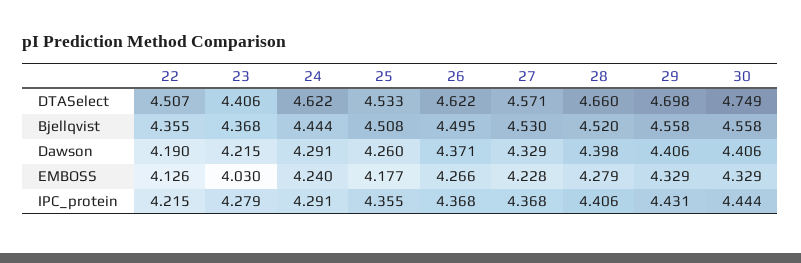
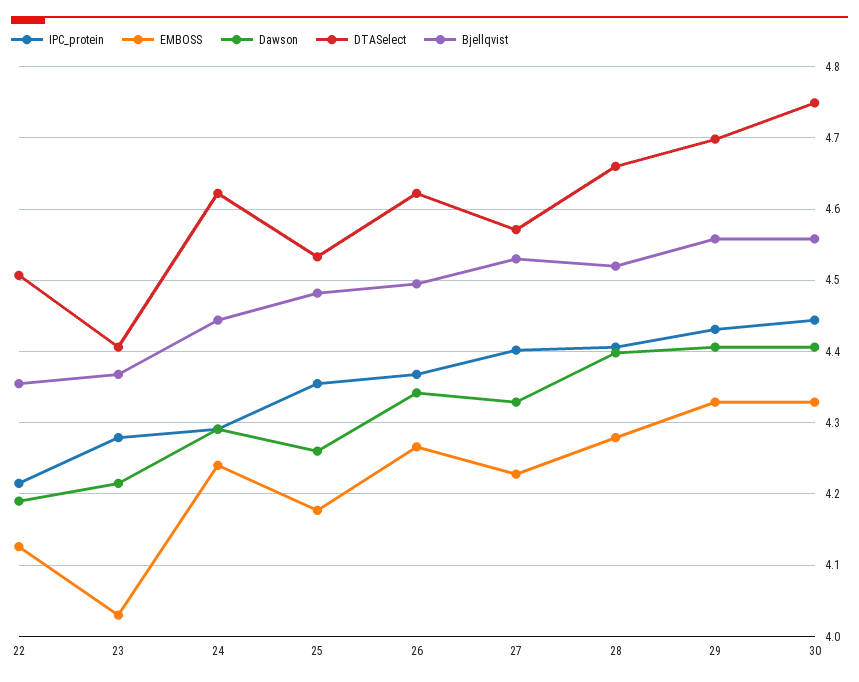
Bjellqvist, 25: 4.508 -> 4.48
Dawson, 26: 4.371 -> 4.34
IPC_protein, 27: 4.368 -> 4.4

